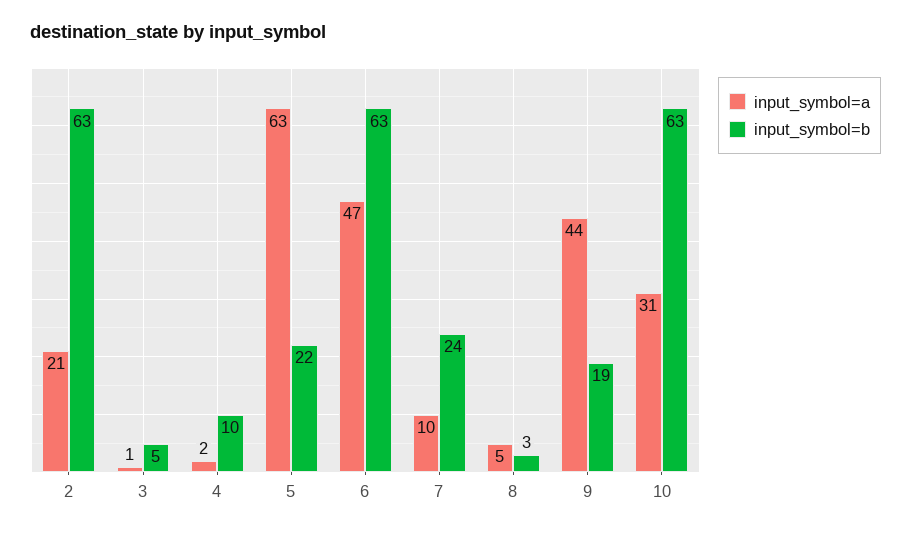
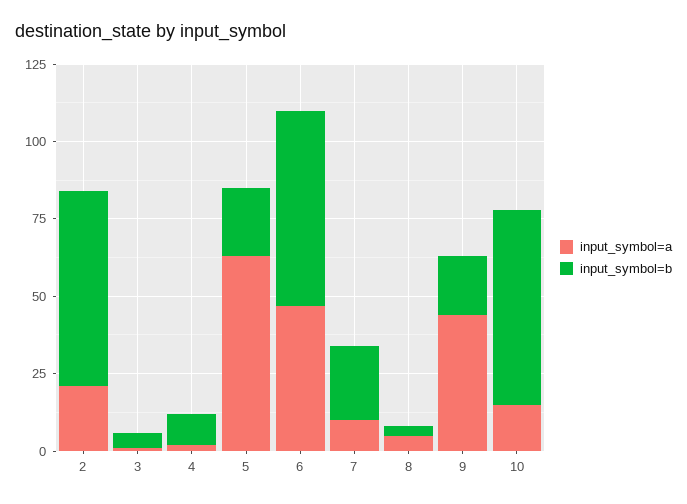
input_symbol=a, 10: 31 -> 15

